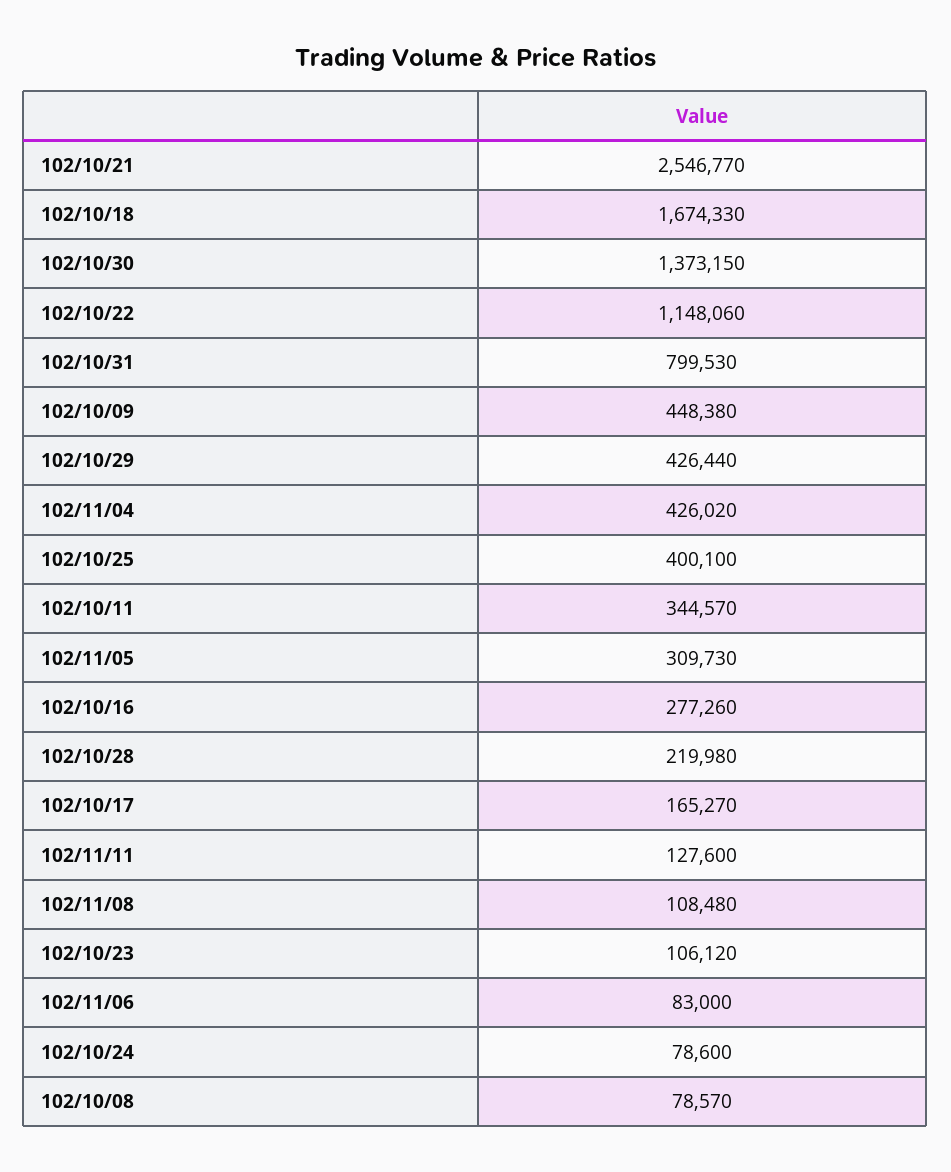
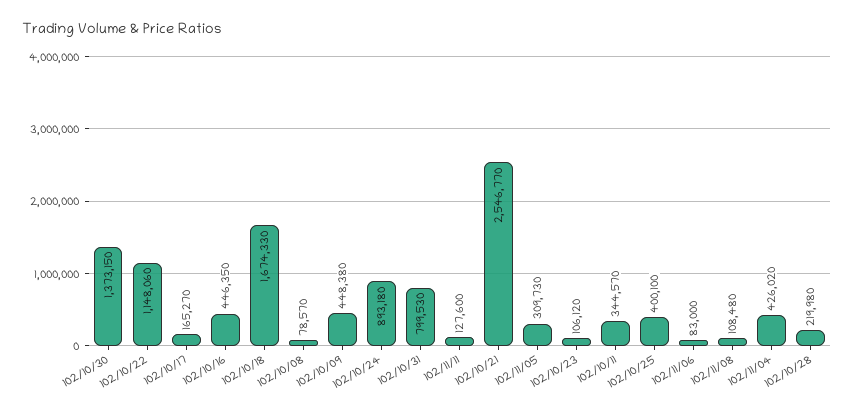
102/10/29: 426440 -> none
102/10/16: 277260 -> 446350
102/10/24: 78600 -> 893180

